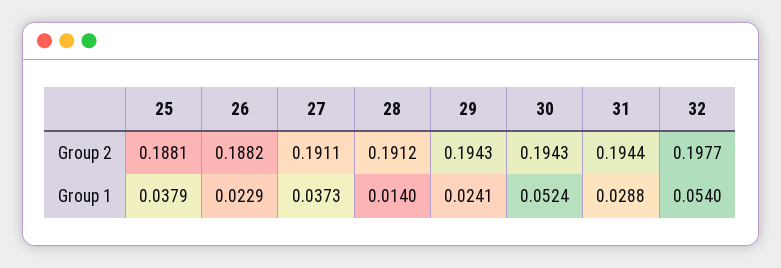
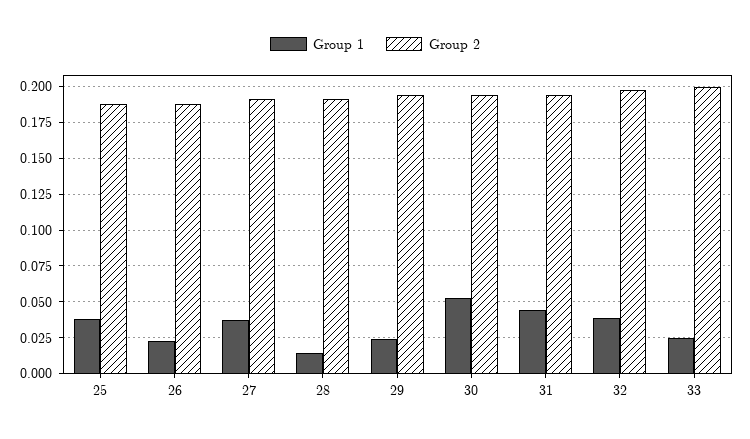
Group 1, 31: 0.0288 -> 0.045
Group 1, 32: 0.054 -> 0.04
Group 1, 33: none -> 0.025
Group 2, 33: none -> 0.2

